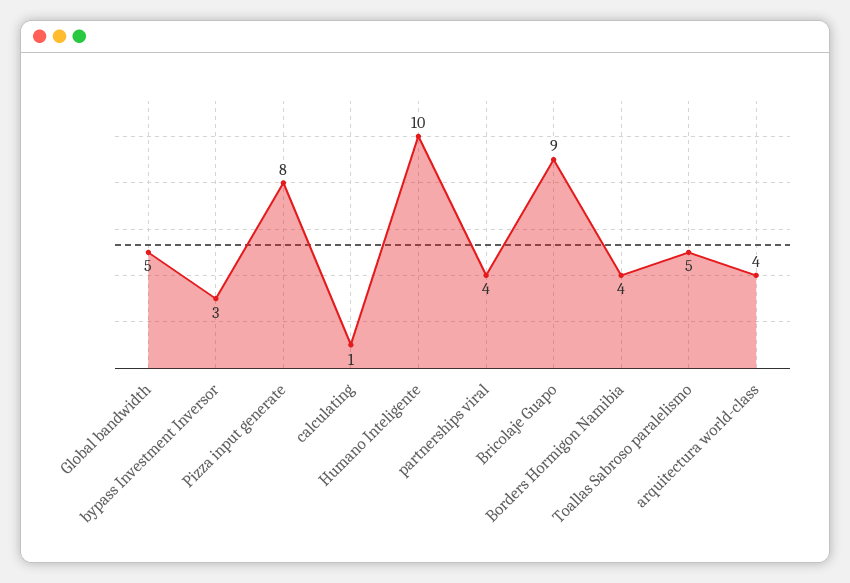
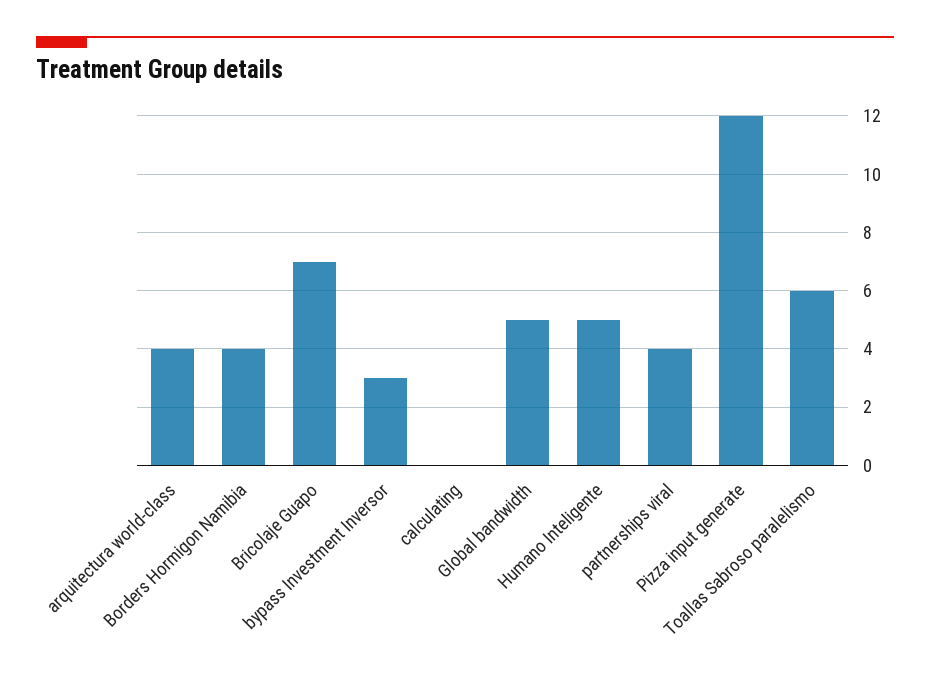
Pizza input generate: 8 -> 12
calculating: 1 -> 0
Humano Inteligente: 10 -> 5
Bricolaje Guapo: 9 -> 7
Toallas Sabroso paralelismo: 5 -> 6

